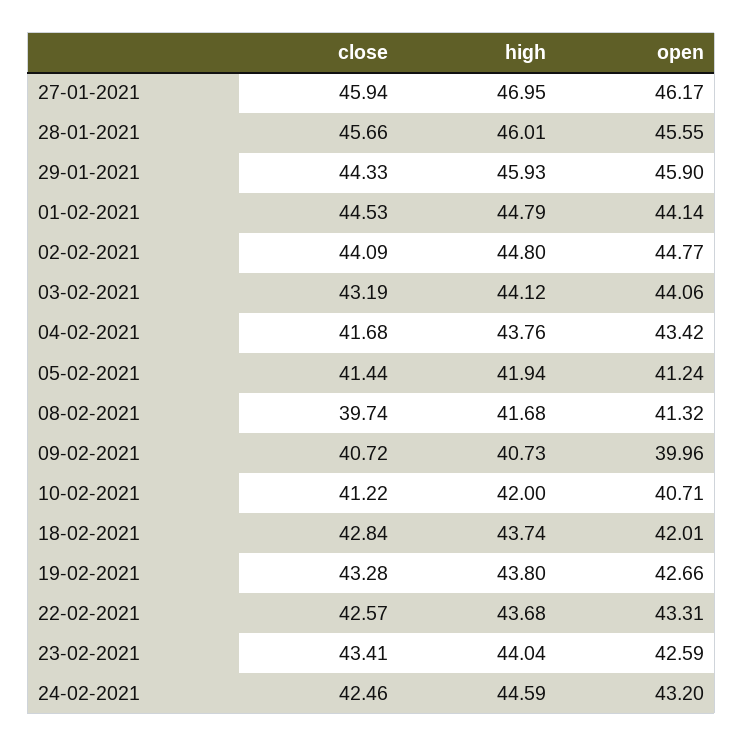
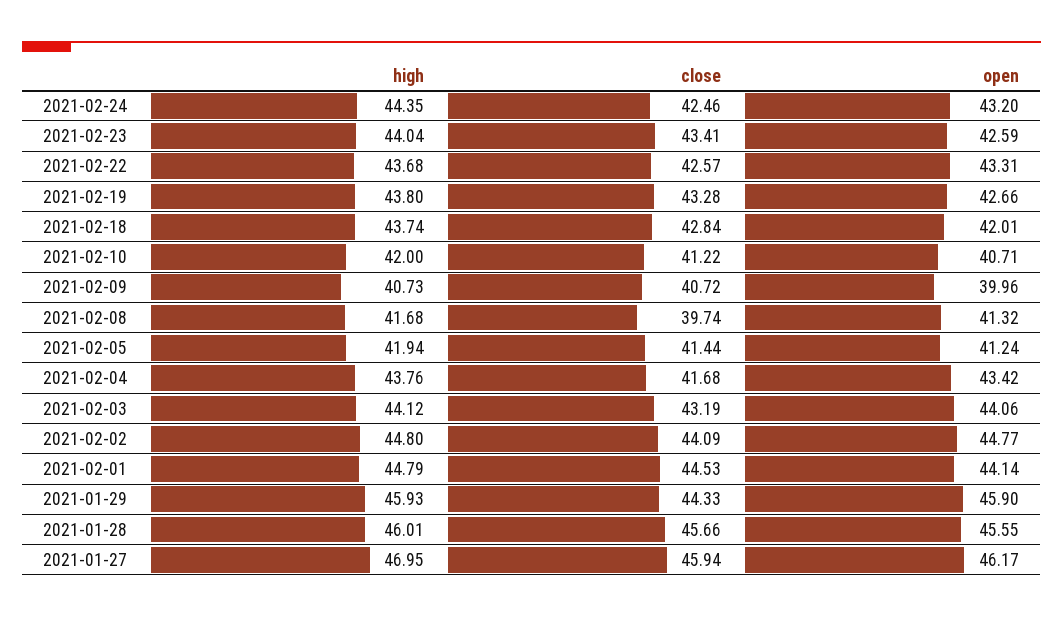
high, 24-02-2021: 44.59 -> 44.35

